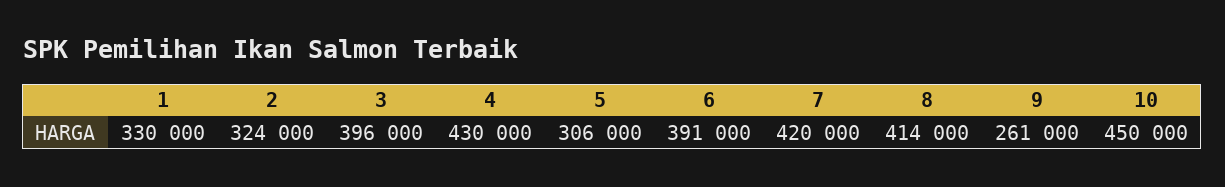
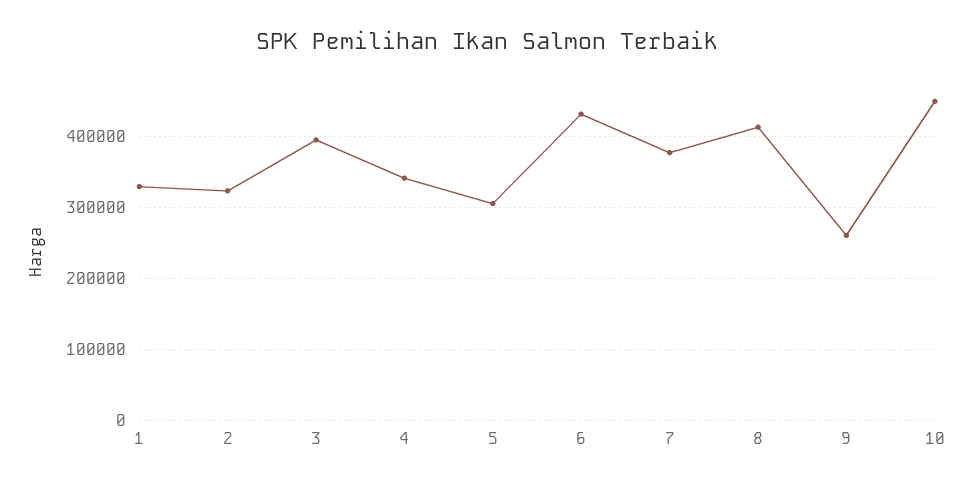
4: 430000 -> 340000
6: 391000 -> 430000
7: 420000 -> 380000

